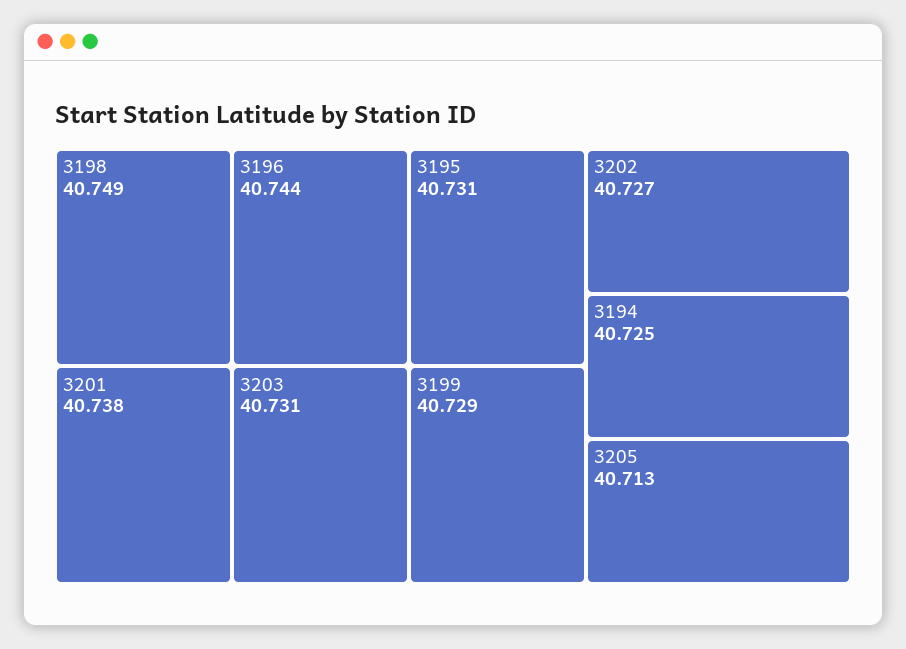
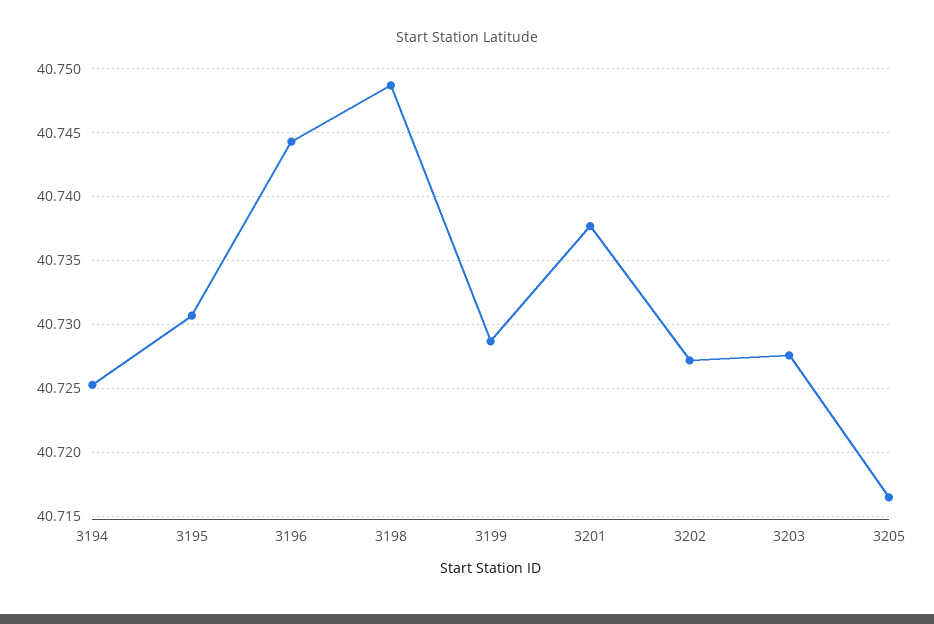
3203: 40.731 -> 40.7275
3205: 40.713 -> 40.7165

